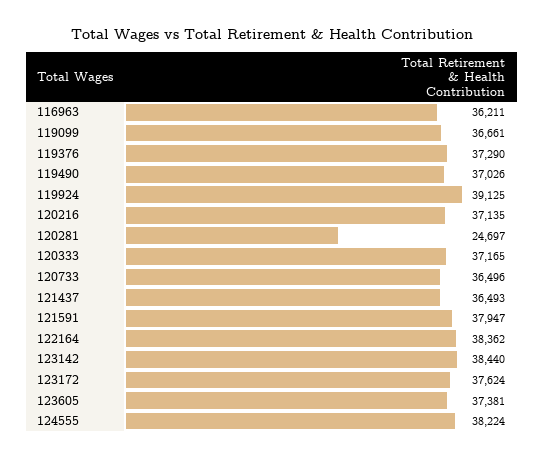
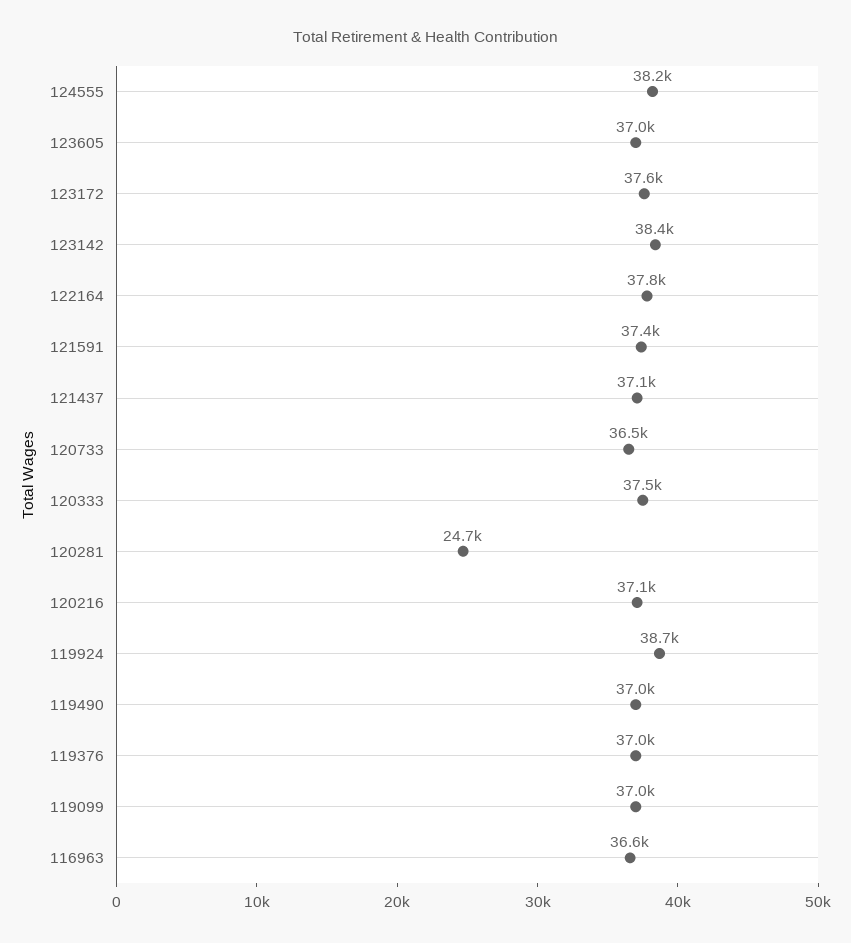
116963: 36211 -> 36600
119099: 36661 -> 37000
119376: 37290 -> 37000
119924: 39125 -> 38700
120333: 37165 -> 37500
121437: 36493 -> 37100
121591: 37947 -> 37400
122164: 38362 -> 37800
123605: 37381 -> 37000

